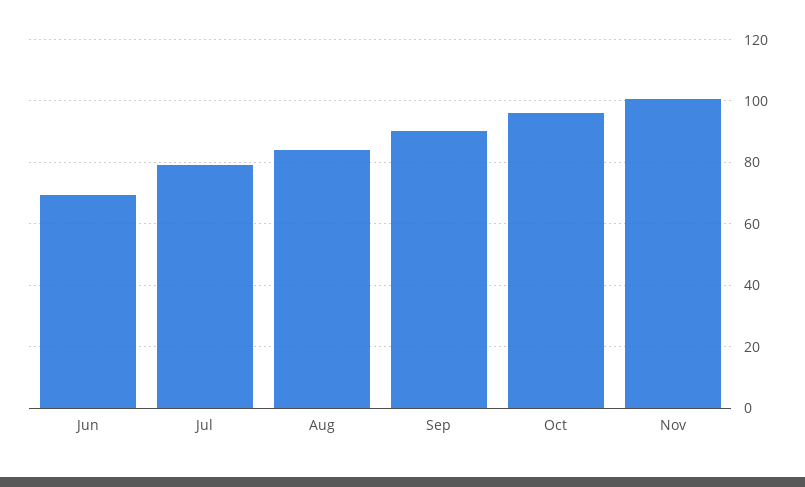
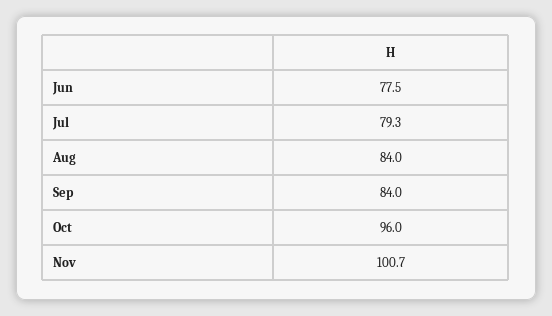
Jun: 70 -> 77.5
Sep: 90 -> 84

